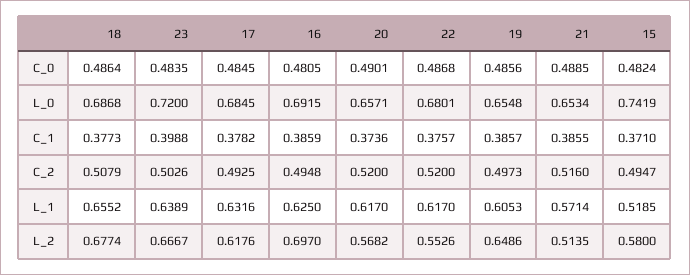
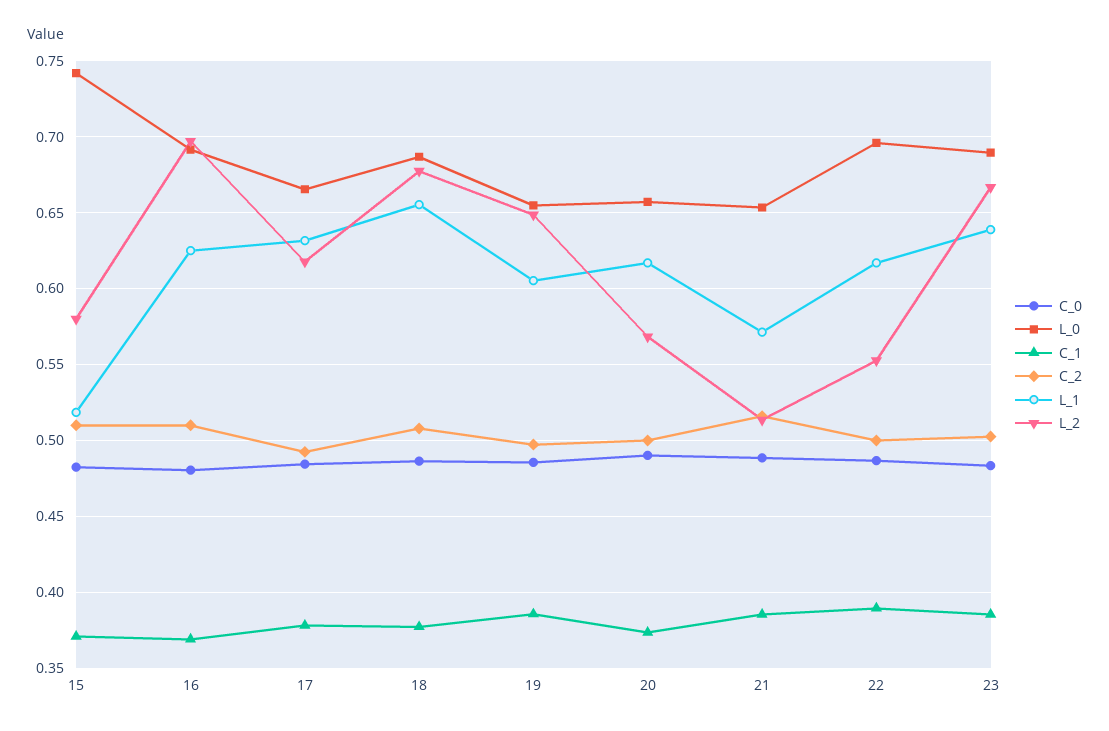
L_0, 23: 0.72 -> 0.69
L_0, 17: 0.6845 -> 0.665
L_0, 22: 0.6801 -> 0.695
C_1, 23: 0.3988 -> 0.385
C_1, 16: 0.3859 -> 0.37
C_1, 22: 0.3757 -> 0.39
C_2, 16: 0.4948 -> 0.51
C_2, 20: 0.52 -> 0.5
C_2, 22: 0.52 -> 0.5
C_2, 15: 0.4947 -> 0.51

